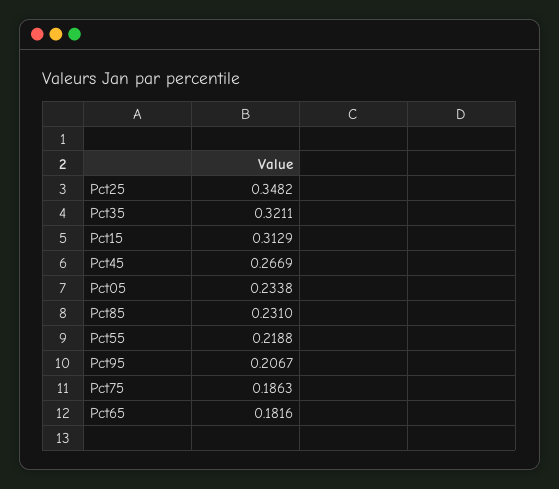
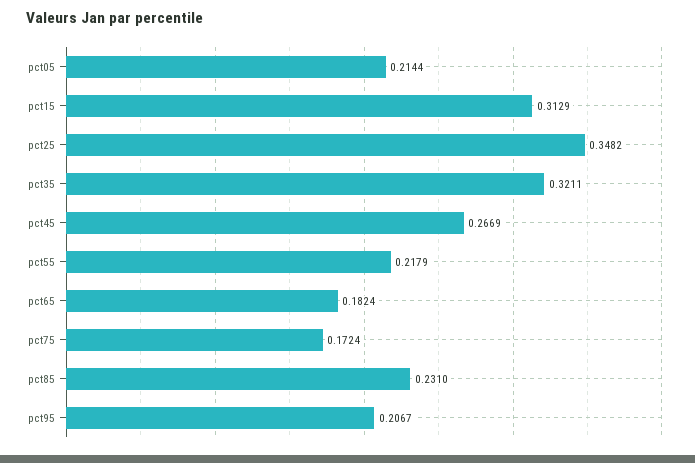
Pct05: 0.2338 -> 0.2144
Pct55: 0.2188 -> 0.2179
Pct75: 0.1863 -> 0.1724
Pct65: 0.1816 -> 0.1824

